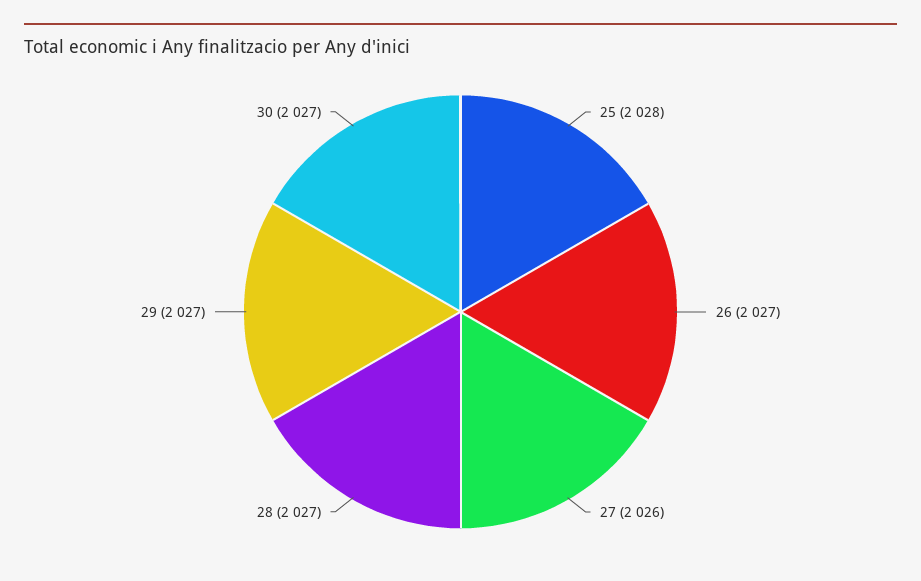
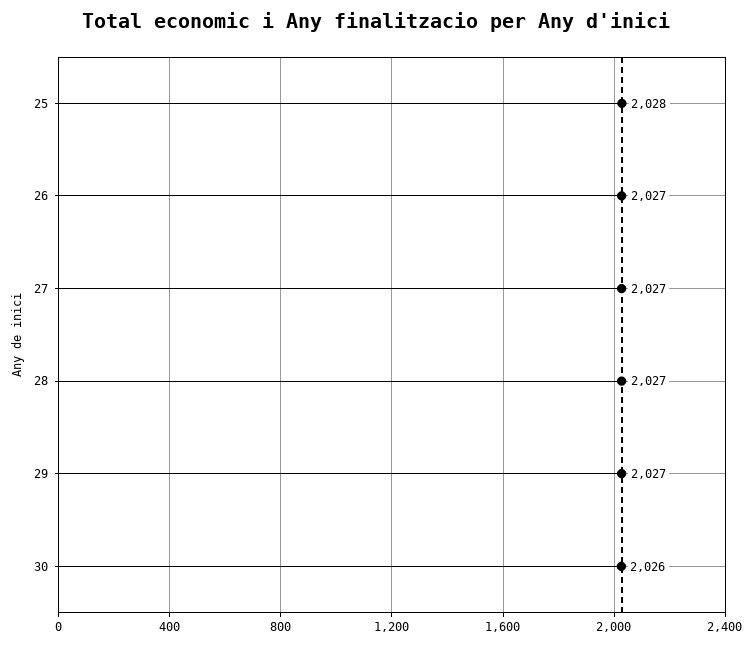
27: 2026 -> 2027
30: 2027 -> 2026

